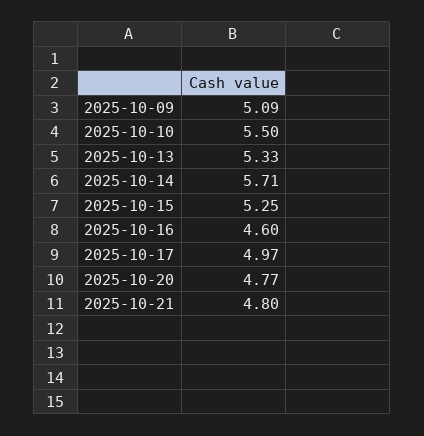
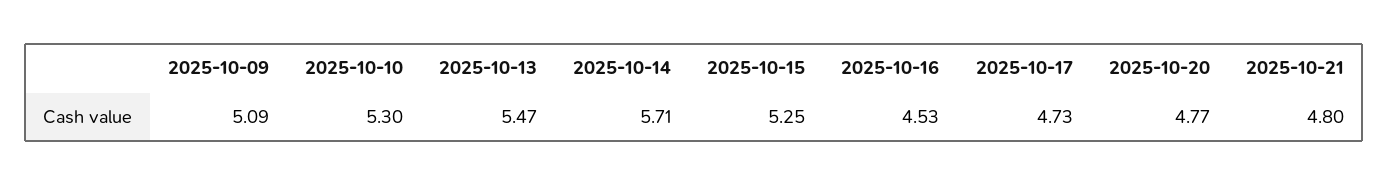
2025-10-10: 5.5 -> 5.3
2025-10-13: 5.33 -> 5.47
2025-10-16: 4.6 -> 4.53
2025-10-17: 4.97 -> 4.73

